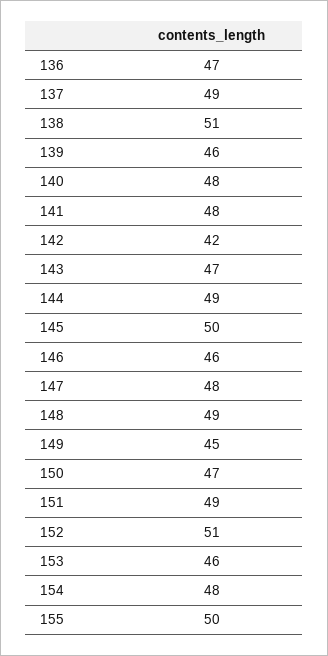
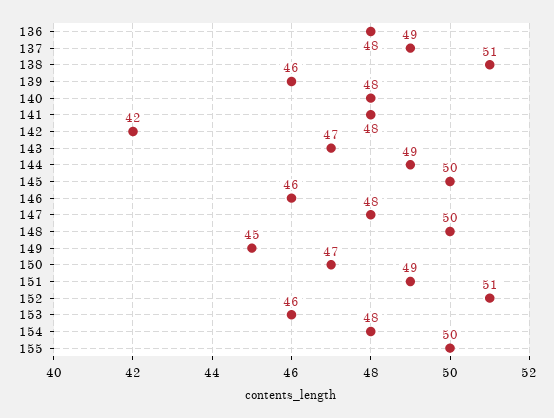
136: 47 -> 48
148: 49 -> 50

